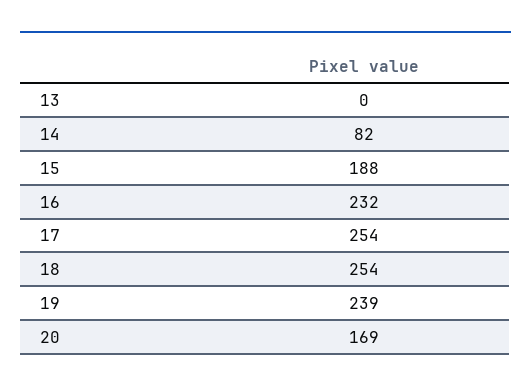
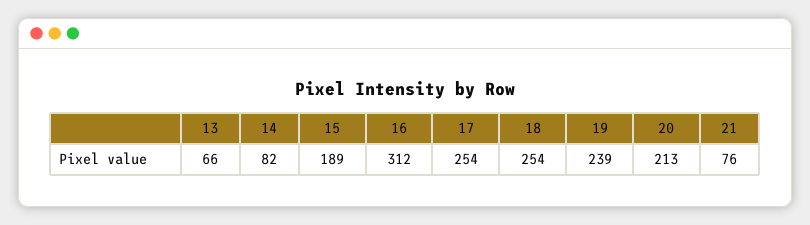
13: 0 -> 66
15: 188 -> 189
16: 232 -> 312
20: 169 -> 213
21: none -> 76

